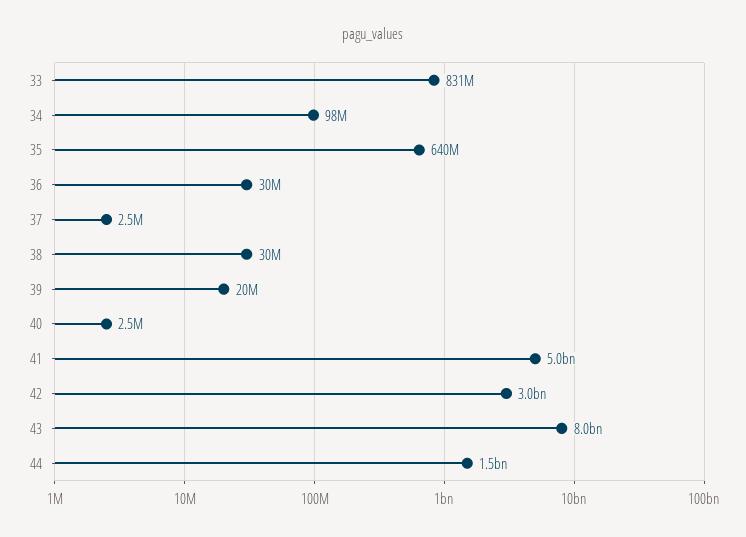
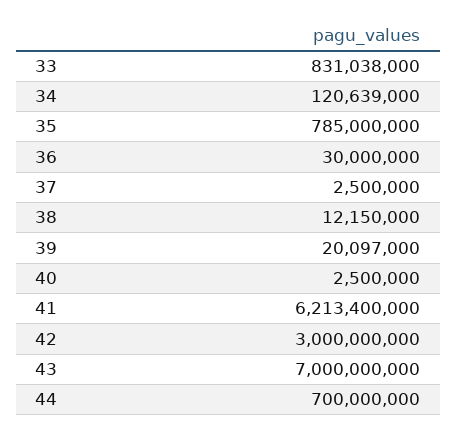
34: 98000000 -> 120639000
35: 640000000 -> 785000000
38: 30000000 -> 12150000
41: 5000000000 -> 6213400000
43: 8000000000 -> 7000000000
44: 1500000000 -> 700000000

